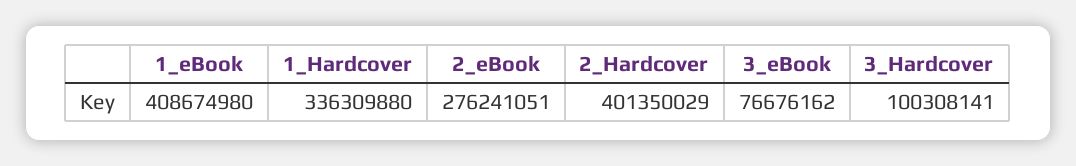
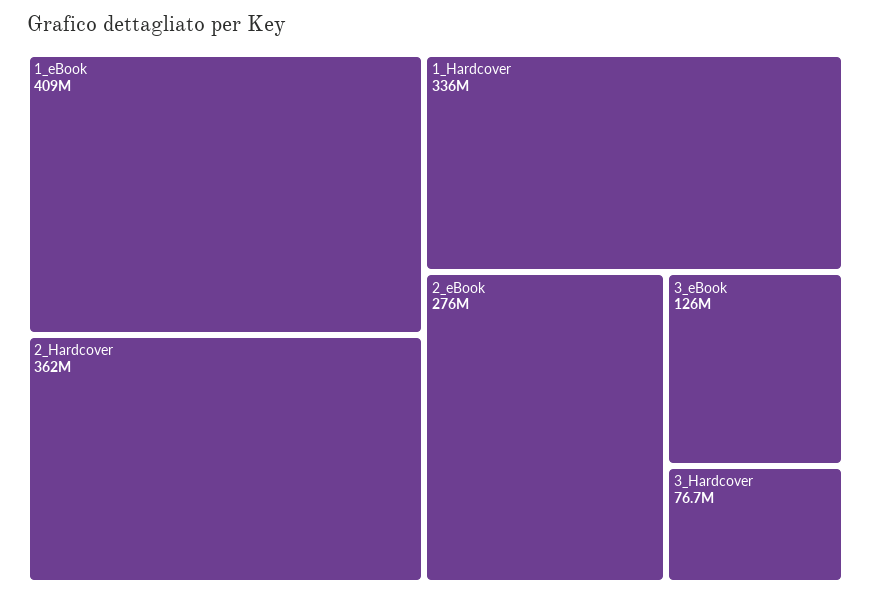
2_Hardcover: 401350029 -> 362000000
3_eBook: 76676162 -> 126000000
3_Hardcover: 100308141 -> 76700000

